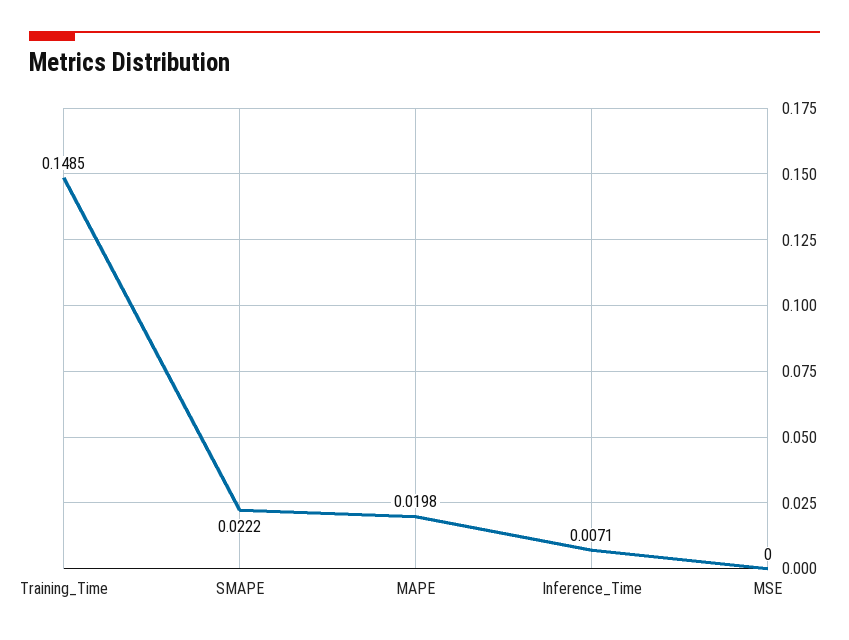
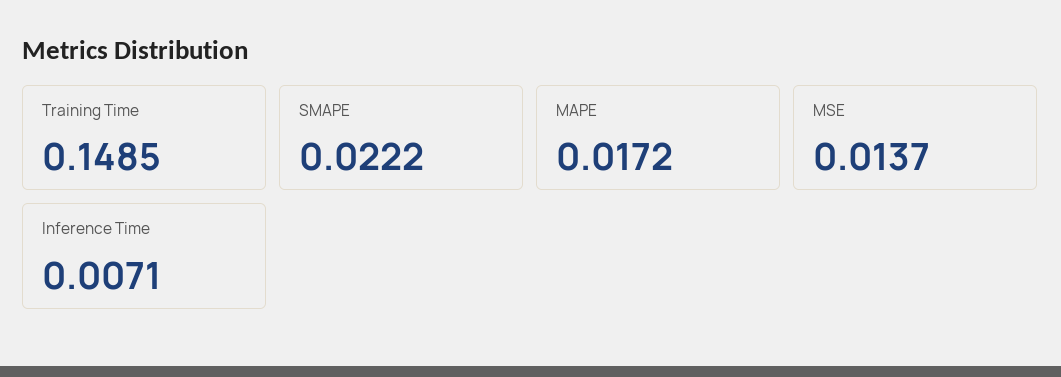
MAPE: 0.0198 -> 0.0172
MSE: 0 -> 0.0137

